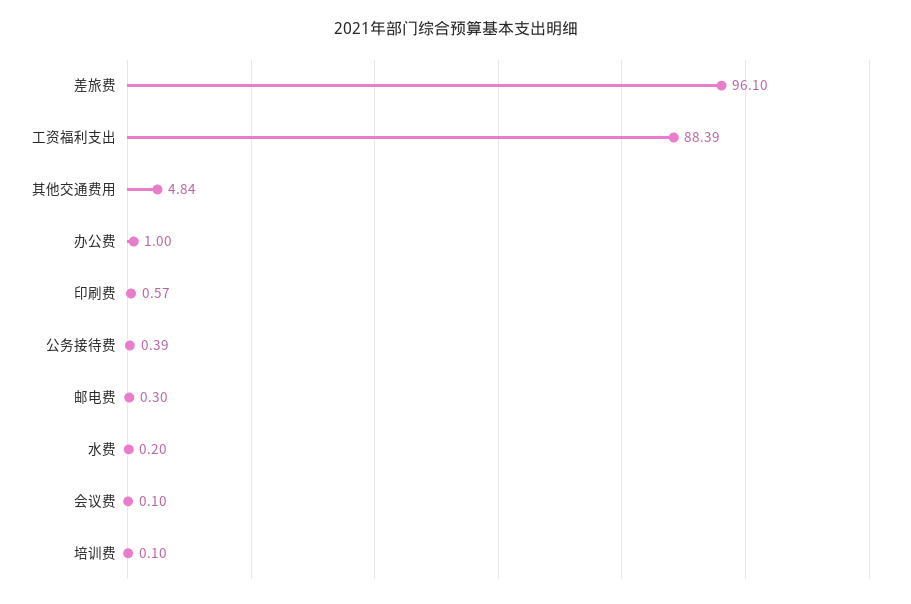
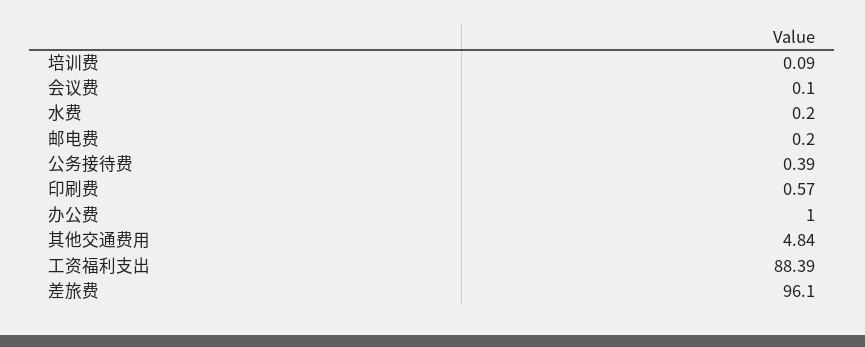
邮电费: 0.3 -> 0.2
培训费: 0.1 -> 0.09

